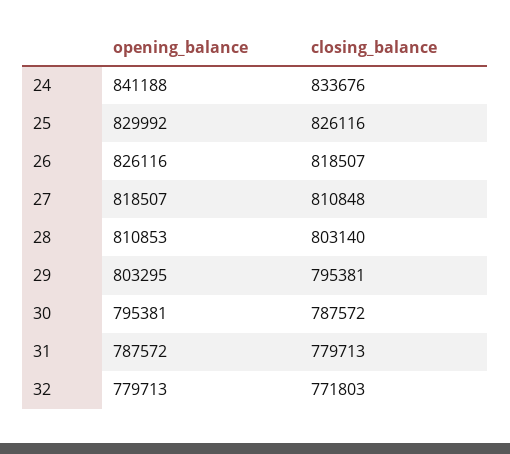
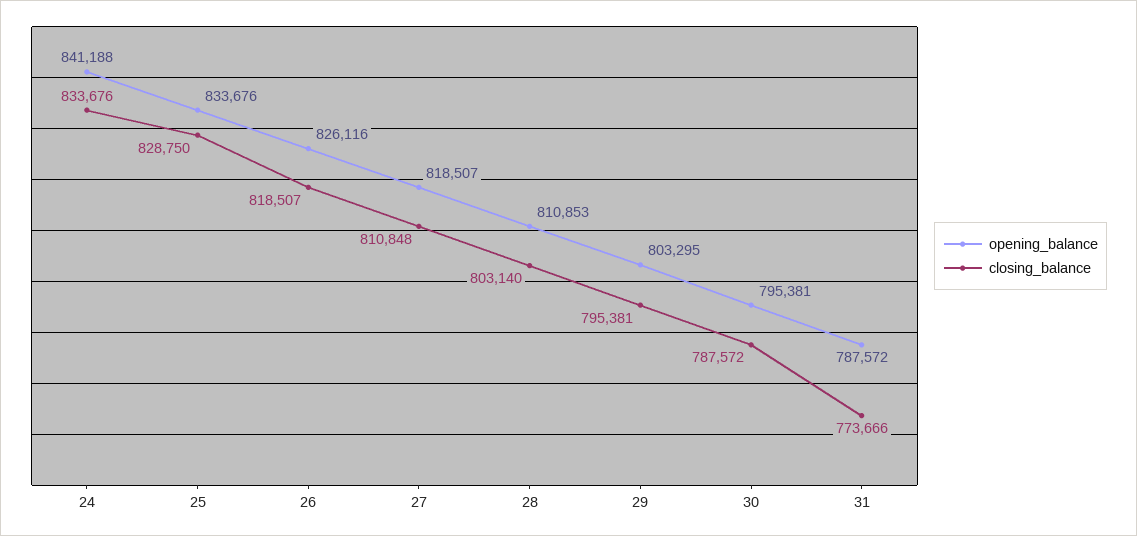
opening_balance, 25: 829992 -> 833676
closing_balance, 25: 826116 -> 828750
closing_balance, 31: 779713 -> 773666
opening_balance, 32: 779713 -> none
closing_balance, 32: 771803 -> none

